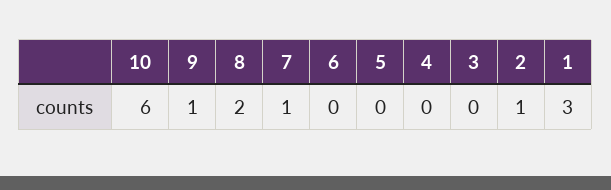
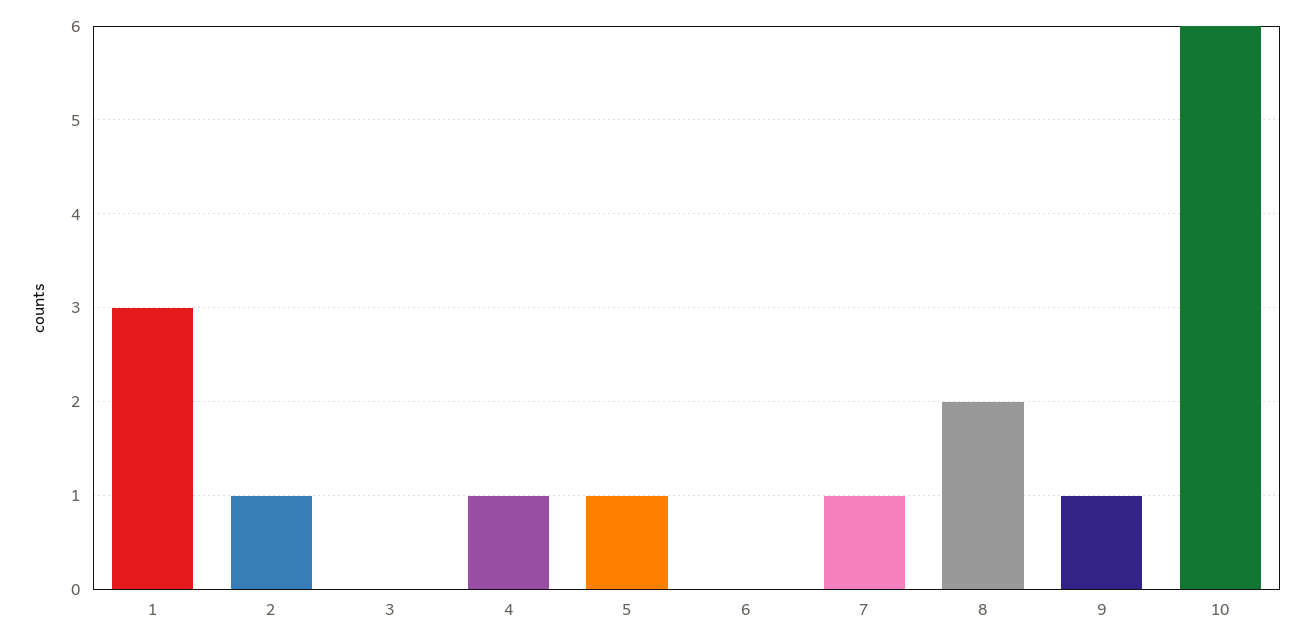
5: 0 -> 1
4: 0 -> 1

